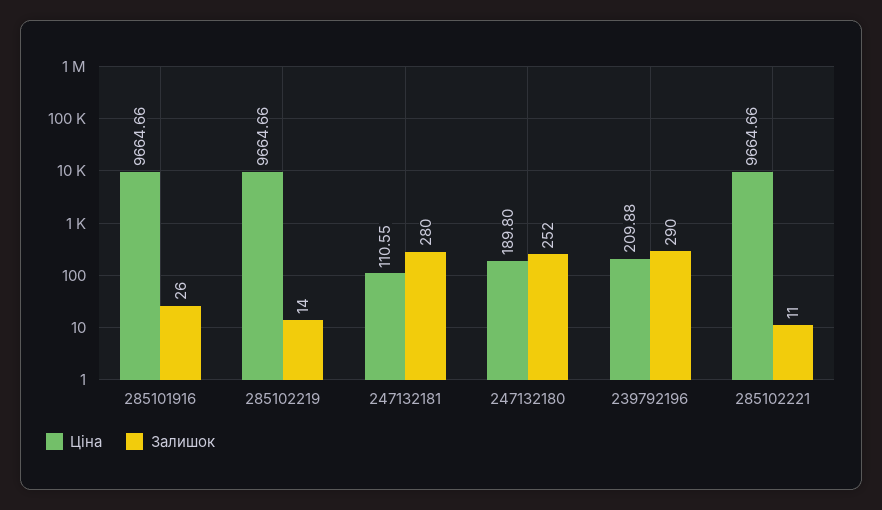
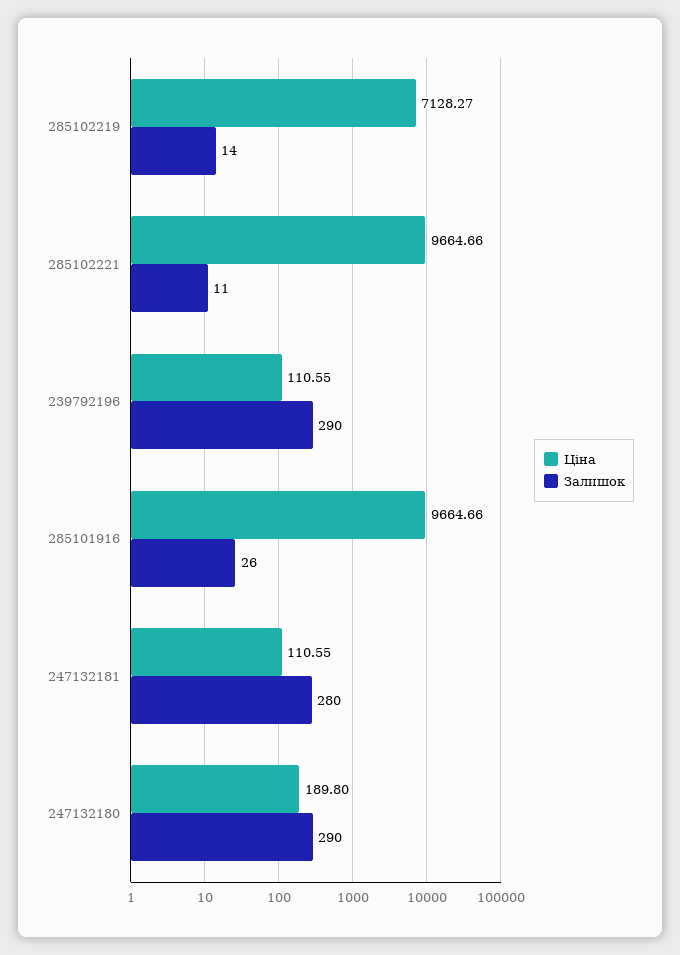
Ціна, 285102219: 9664.66 -> 7128.27
Залишок, 247132180: 252 -> 290
Ціна, 239792196: 209.88 -> 110.55

